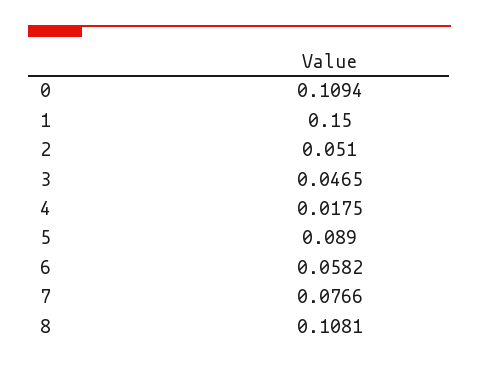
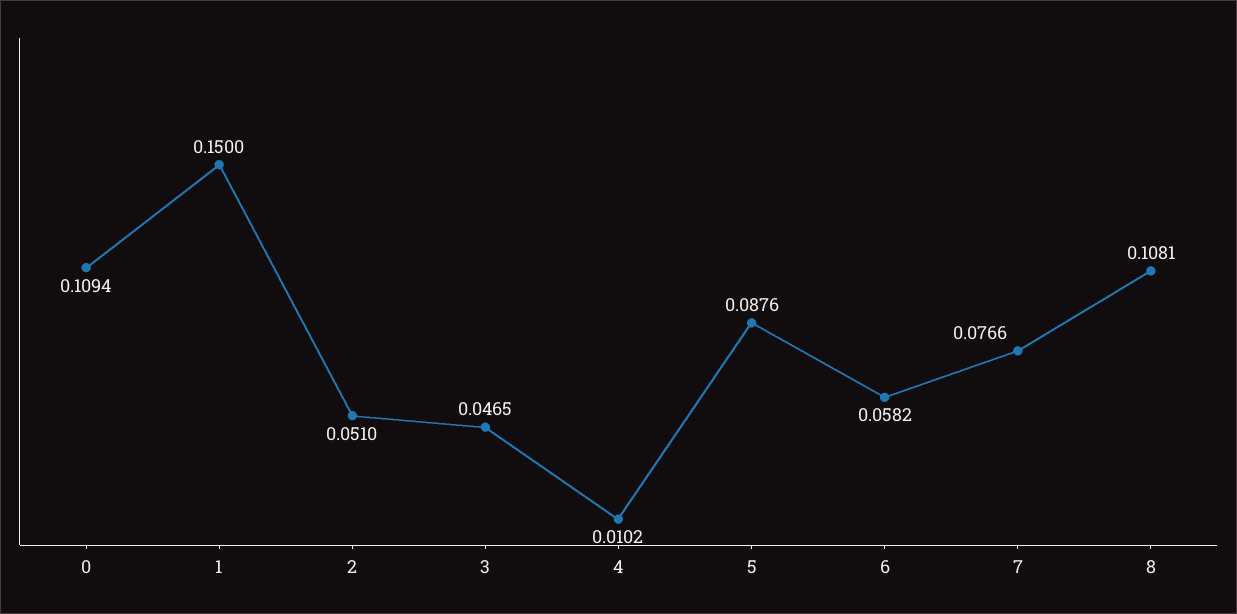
4: 0.0175 -> 0.0102
5: 0.089 -> 0.0876

